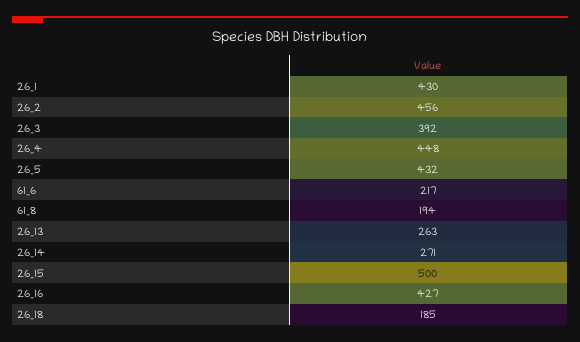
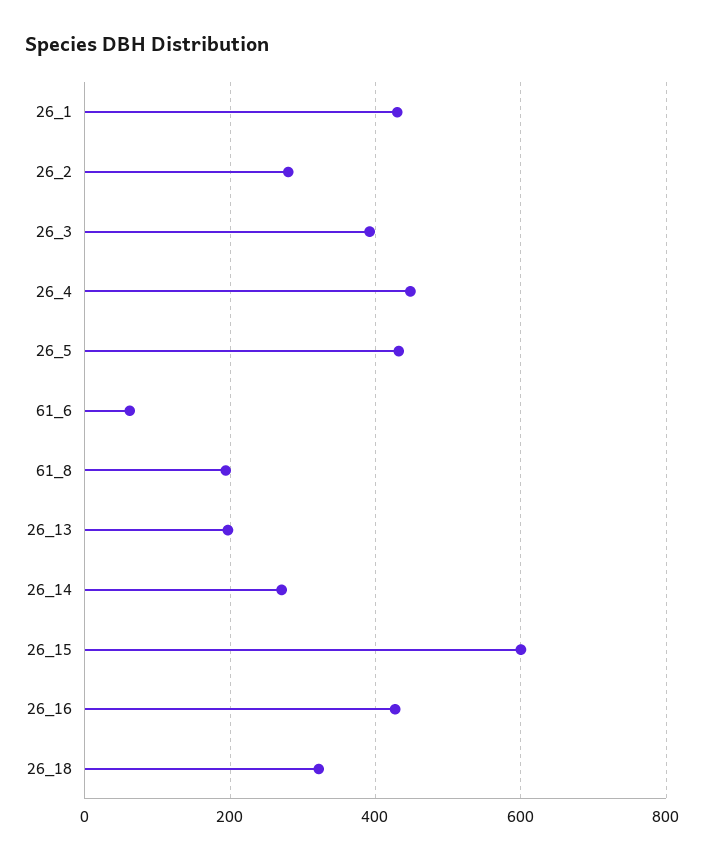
26_2: 456 -> 280
61_6: 217 -> 60
26_13: 263 -> 200
26_15: 500 -> 600
26_18: 185 -> 320

